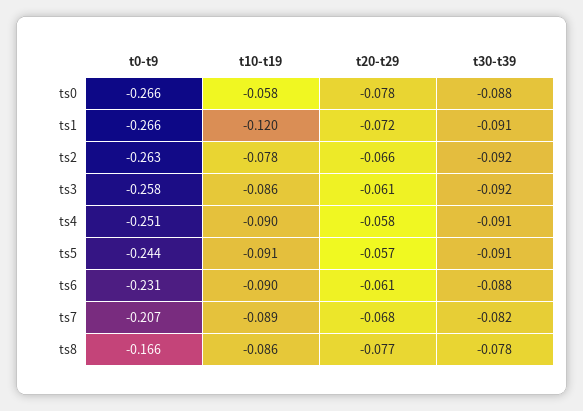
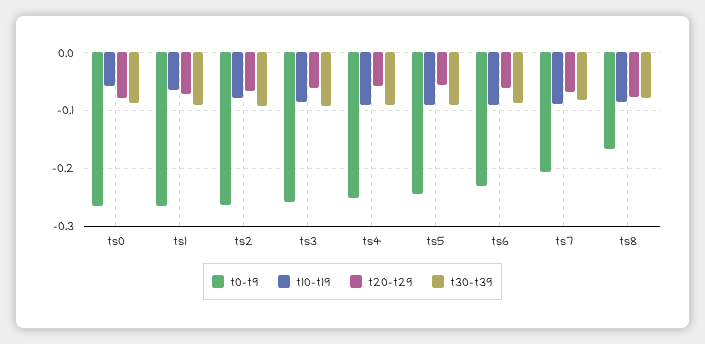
t10-t19, ts1: -0.12 -> -0.06

